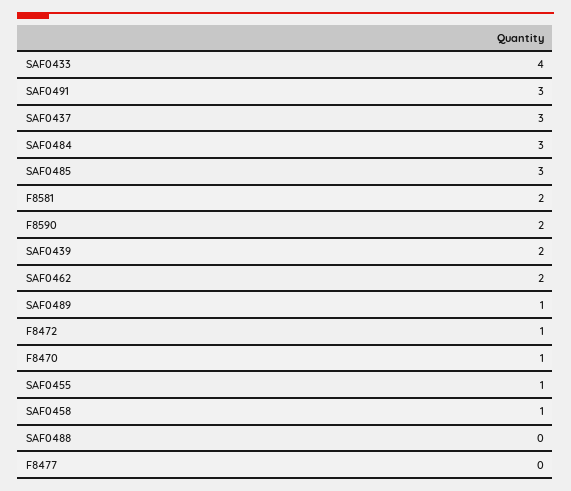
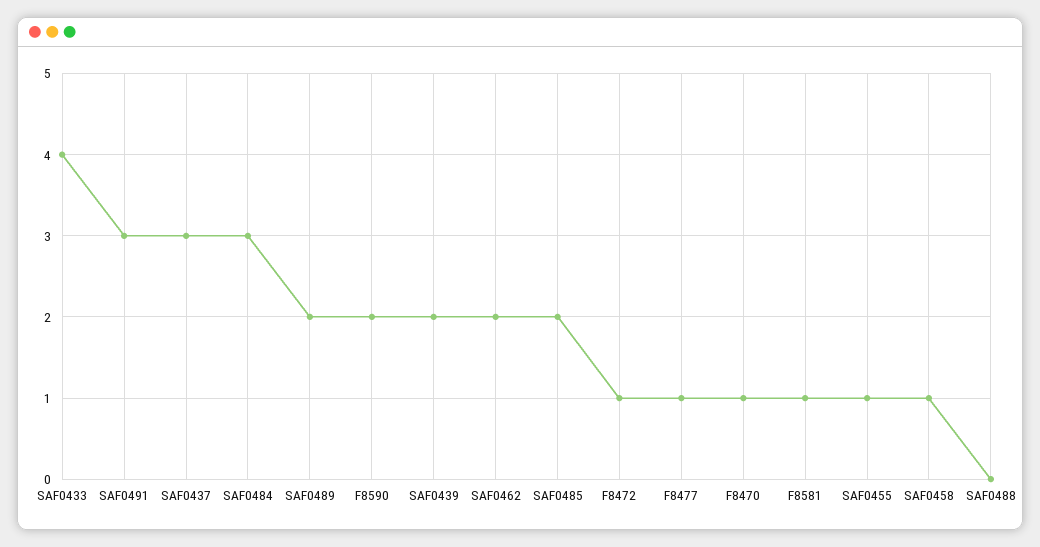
SAF0485: 3 -> 2
F8581: 2 -> 1
SAF0489: 1 -> 2
F8477: 0 -> 1

